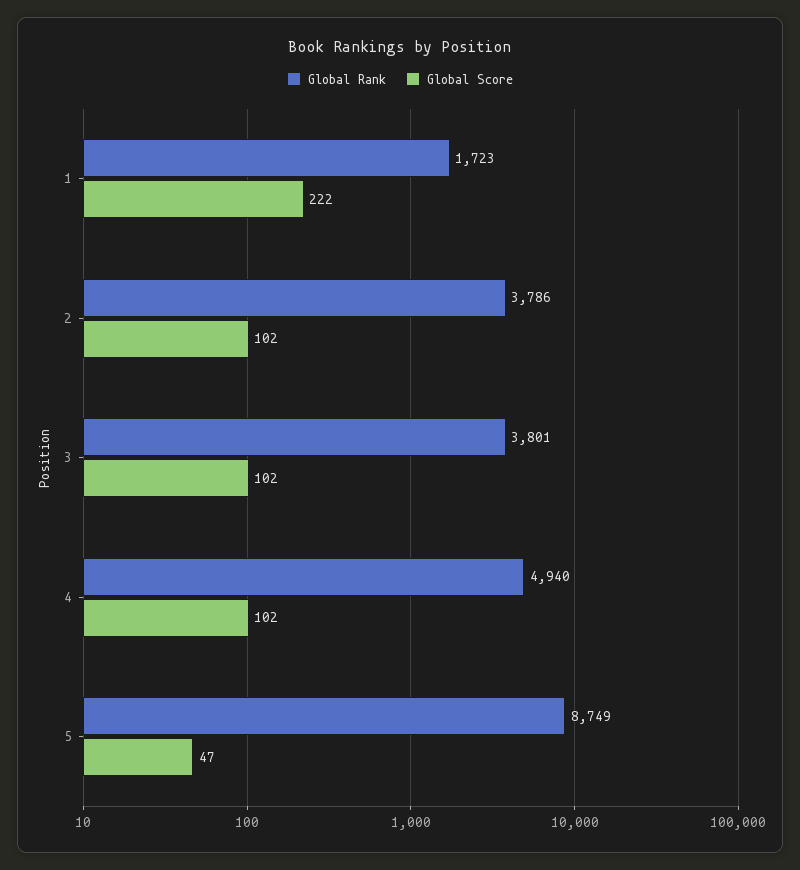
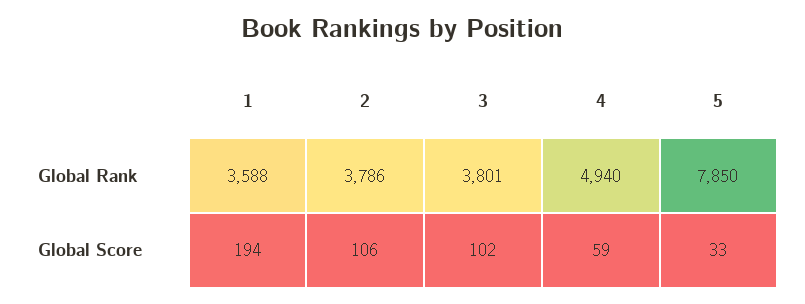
Global Rank, 1: 1723 -> 3588
Global Score, 1: 222 -> 194
Global Score, 2: 102 -> 106
Global Score, 4: 102 -> 59
Global Rank, 5: 8749 -> 7850
Global Score, 5: 47 -> 33

